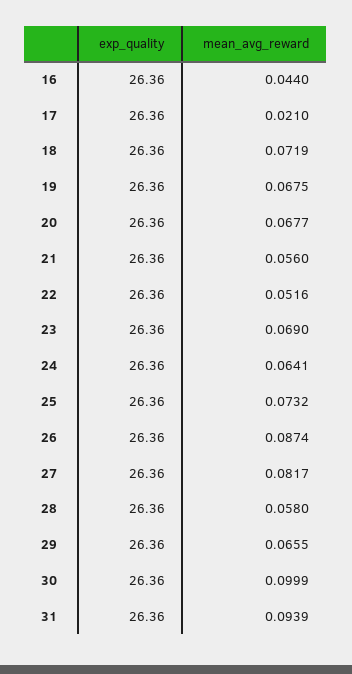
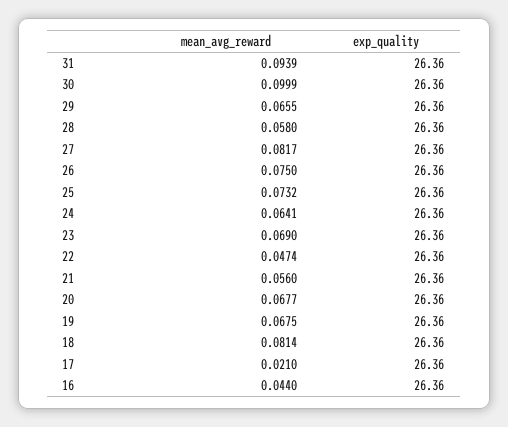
mean_avg_reward, 18: 0.0719 -> 0.0814
mean_avg_reward, 22: 0.0516 -> 0.0474
mean_avg_reward, 26: 0.0874 -> 0.075

